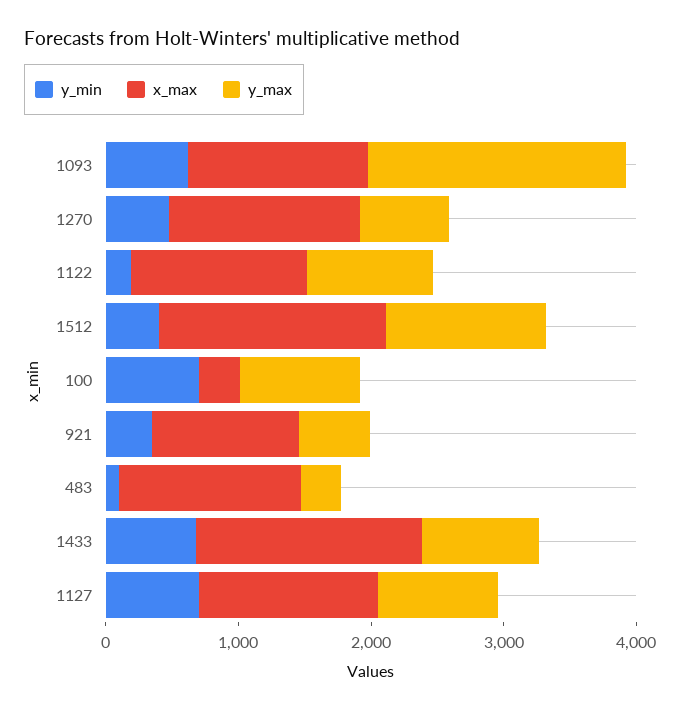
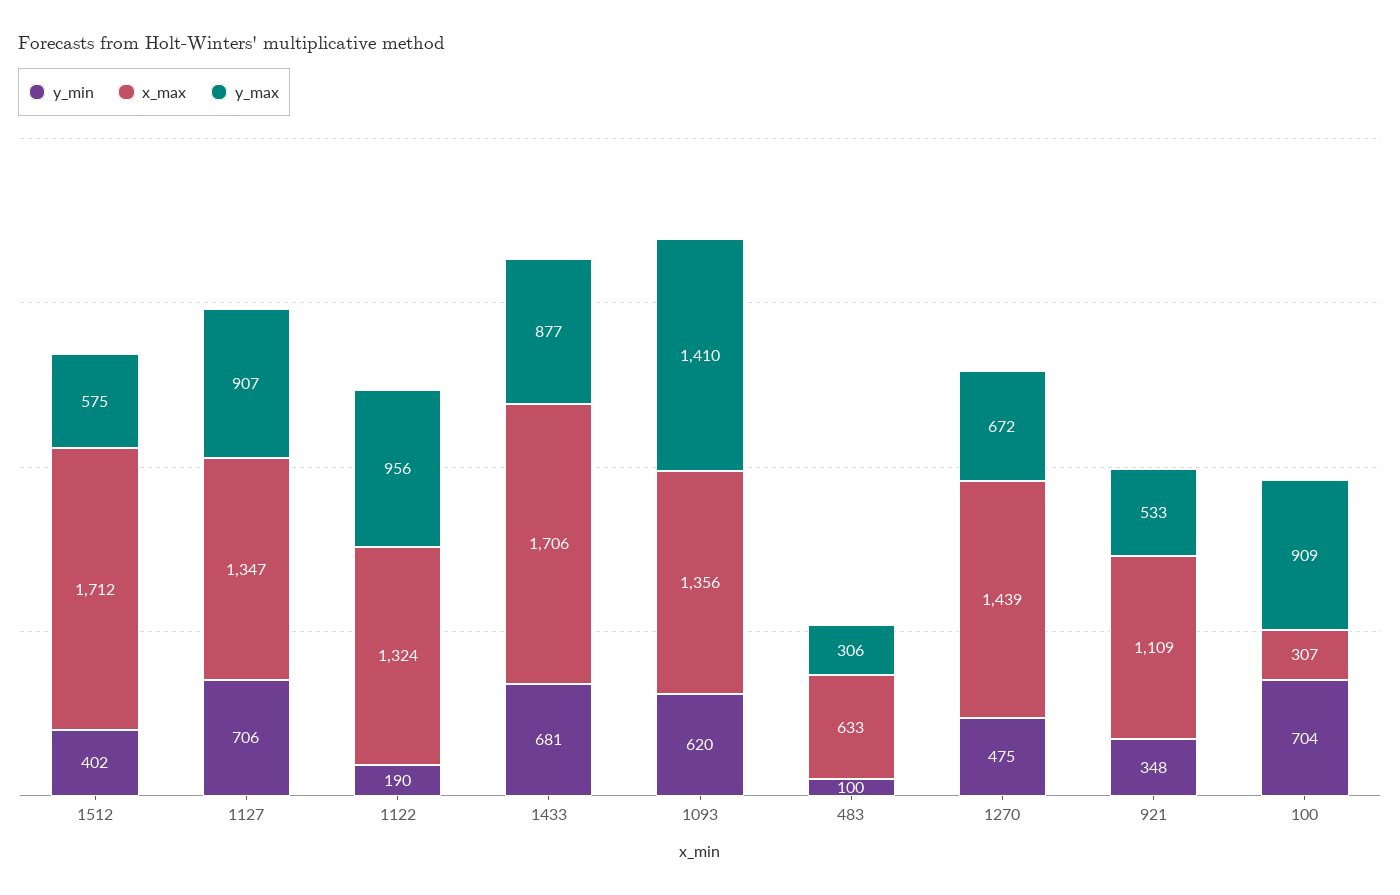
y_max, 1093: 2000 -> 1410
y_max, 1512: 1200 -> 575
x_max, 483: 1400 -> 633

